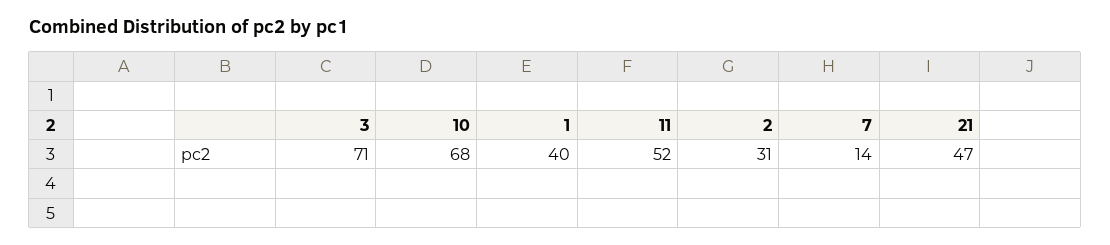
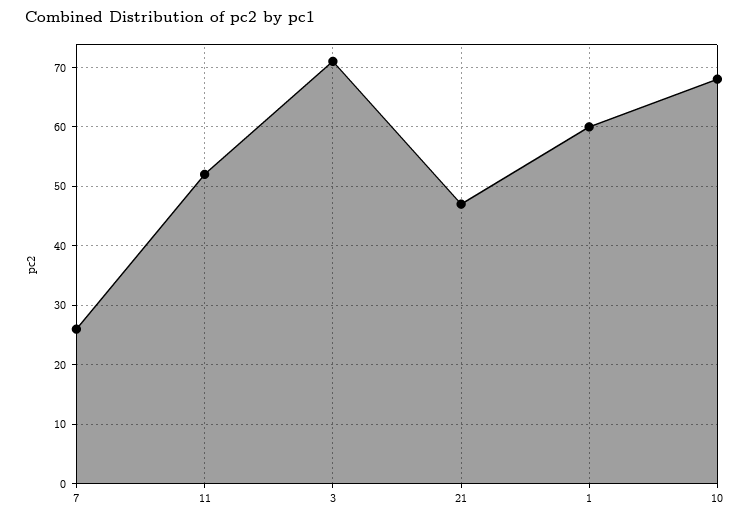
1: 40 -> 60
2: 31 -> none
7: 14 -> 25

